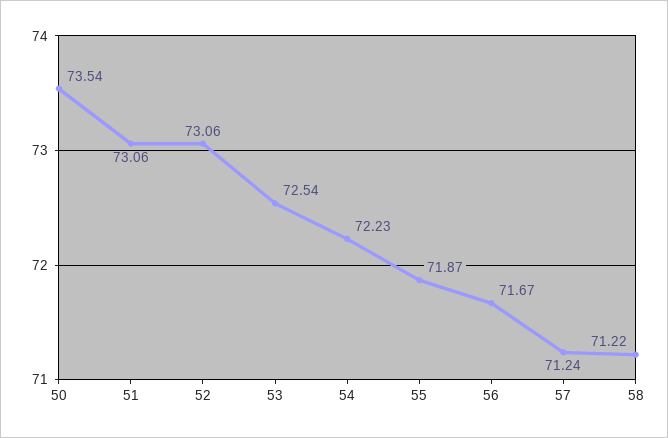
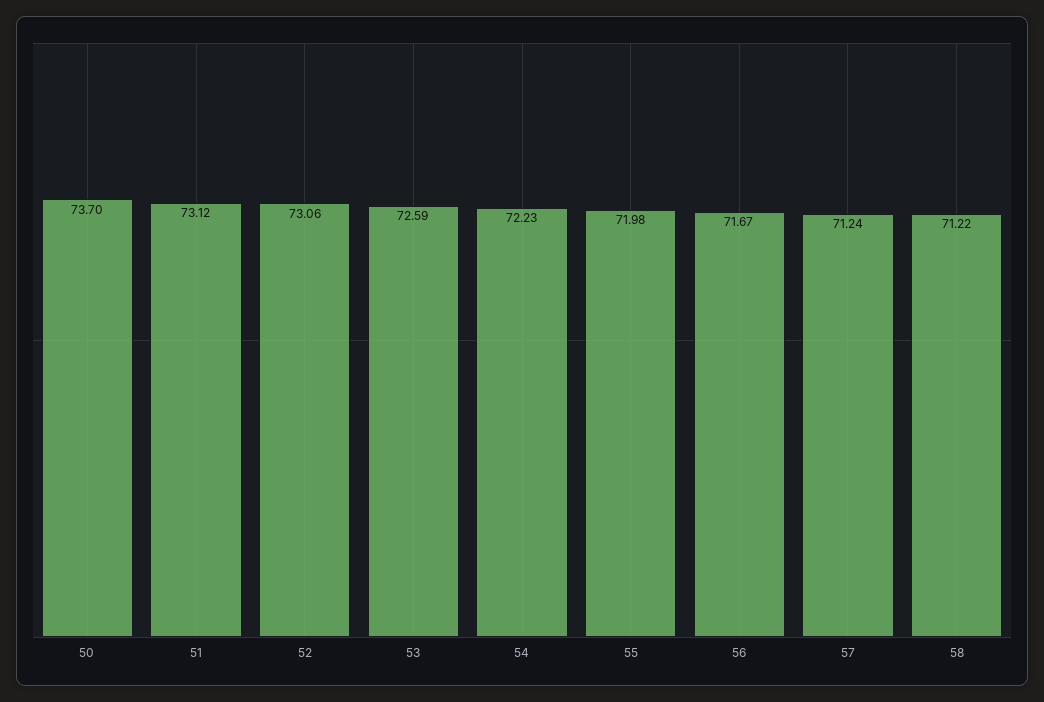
50: 73.54 -> 73.7
51: 73.06 -> 73.12
53: 72.54 -> 72.59
55: 71.87 -> 71.98

